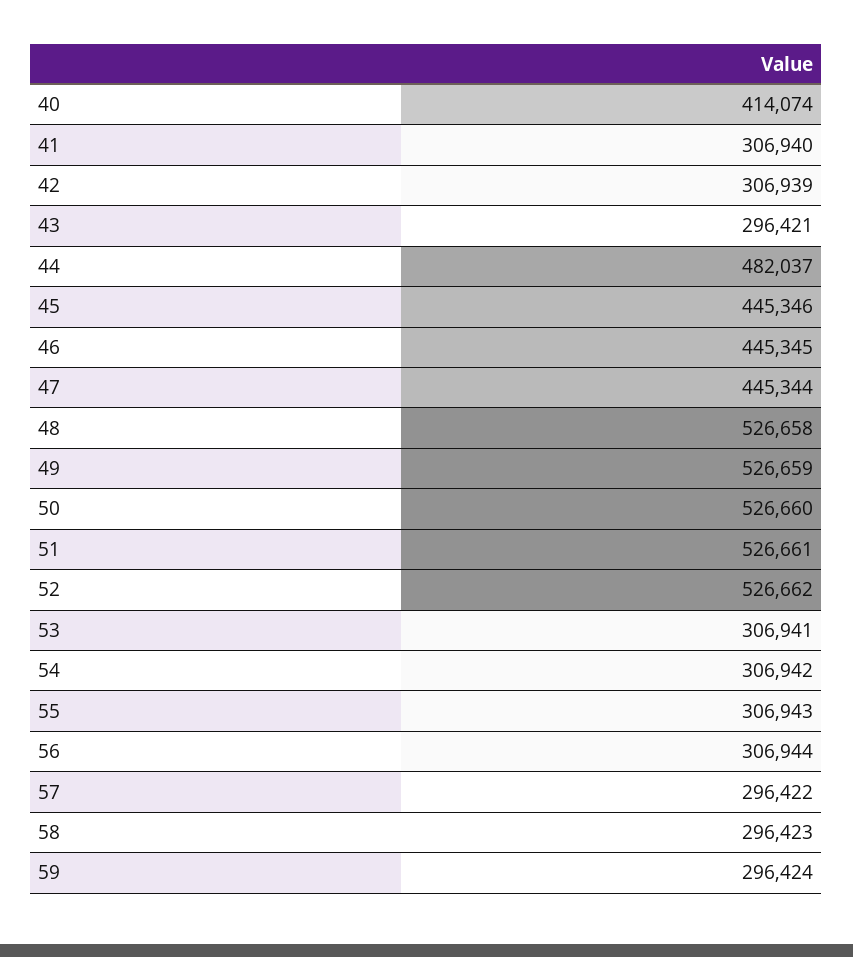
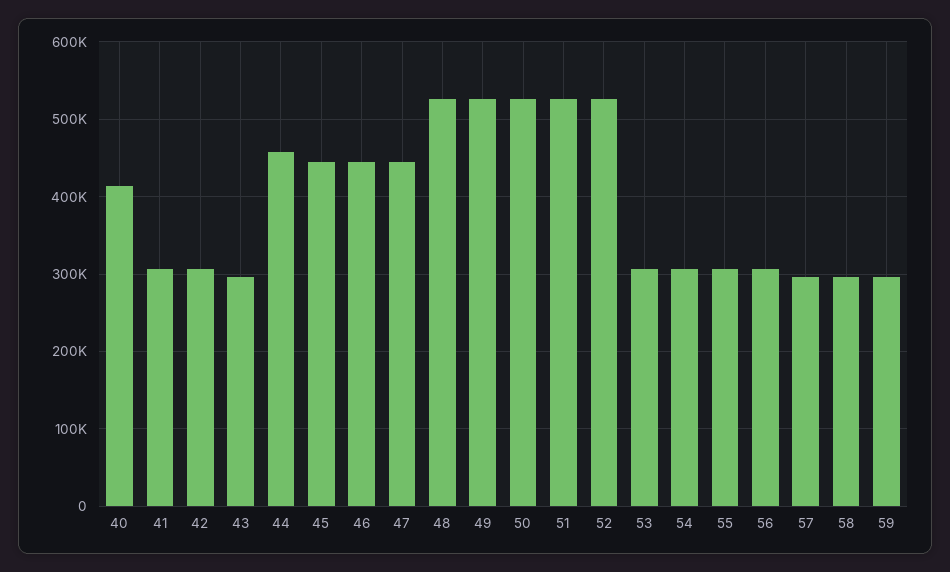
44: 482037 -> 460000

